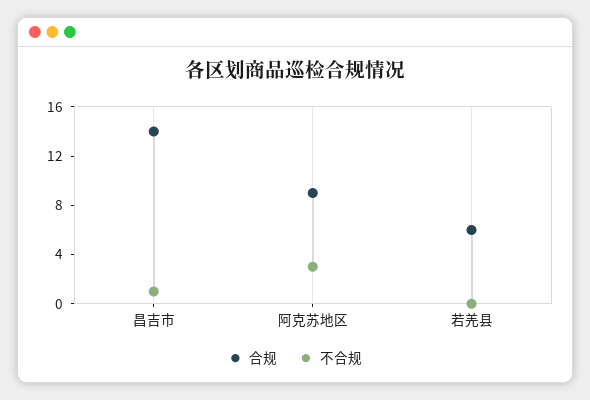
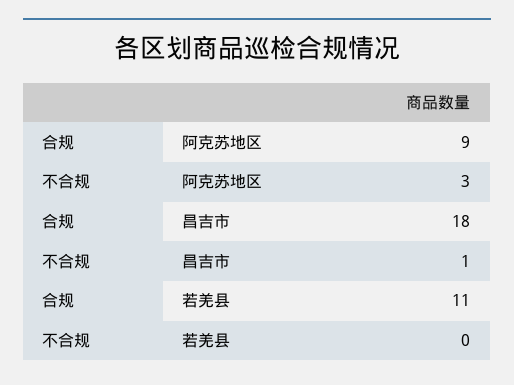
合规, 昌吉市: 14 -> 18
合规, 若羌县: 6 -> 11

